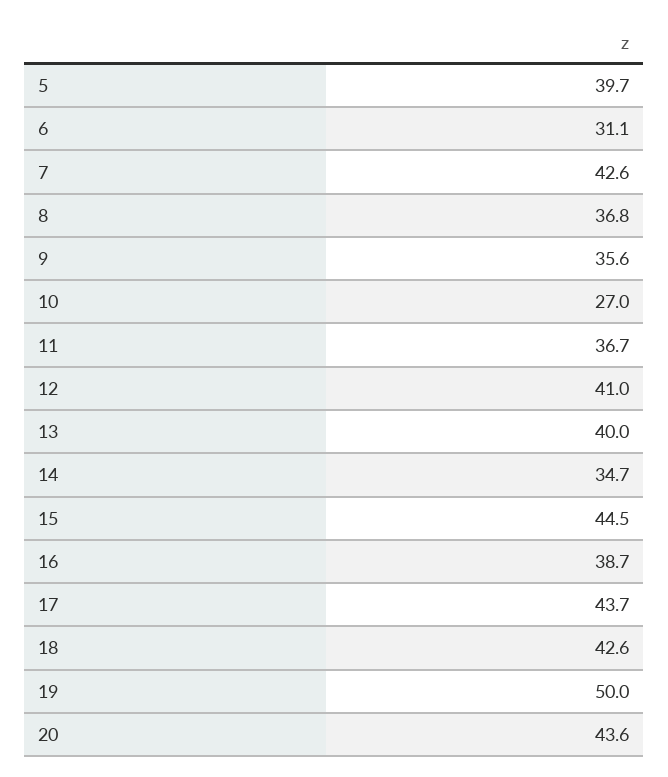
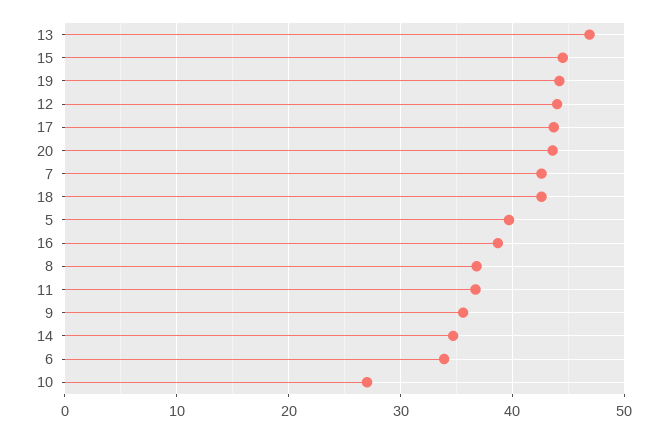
6: 31.1 -> 34
12: 41 -> 44
13: 40 -> 47
19: 50 -> 44

